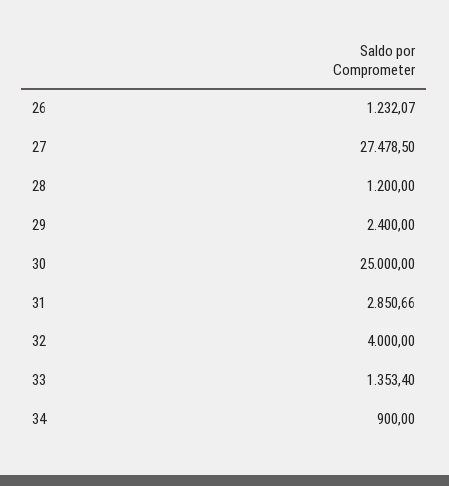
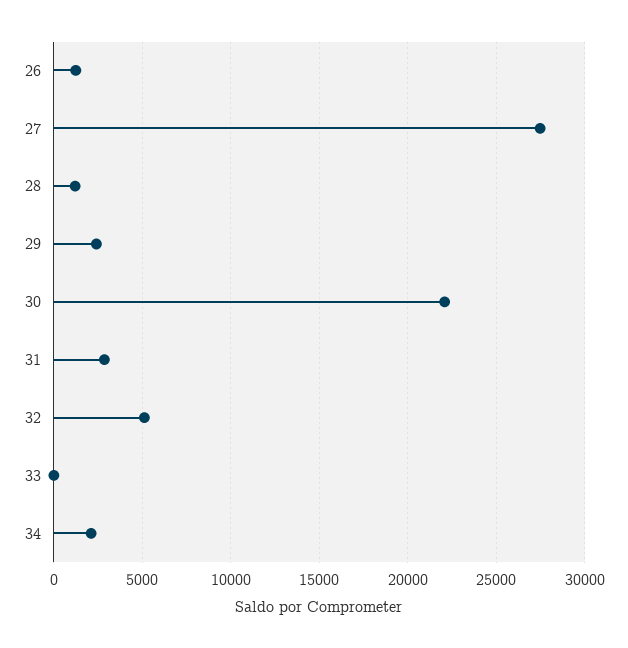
30: 25000 -> 22000
32: 4000 -> 5000
33: 1353.4 -> 0
34: 900 -> 2000

